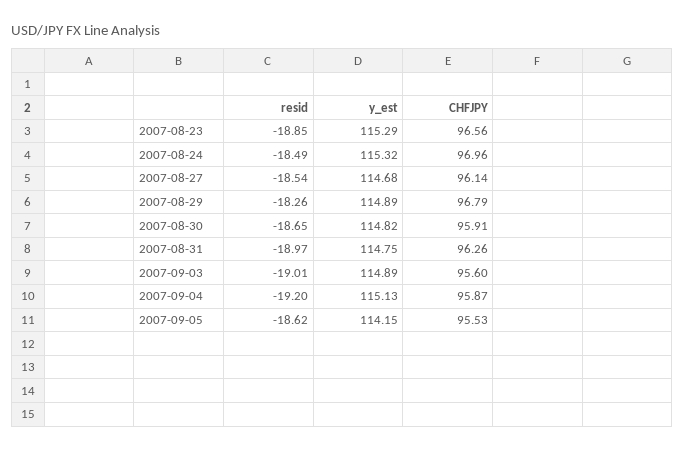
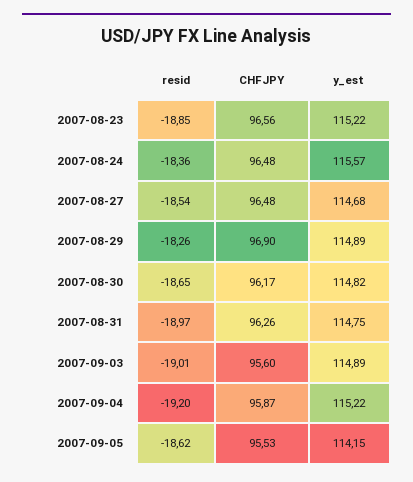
y_est, 2007-08-23: 115.29 -> 115.22
resid, 2007-08-24: -18.49 -> -18.36
y_est, 2007-08-24: 115.32 -> 115.57
CHFJPY, 2007-08-24: 96.96 -> 96.48
CHFJPY, 2007-08-27: 96.14 -> 96.48
CHFJPY, 2007-08-29: 96.79 -> 96.9
CHFJPY, 2007-08-30: 95.91 -> 96.17
y_est, 2007-09-04: 115.13 -> 115.22

